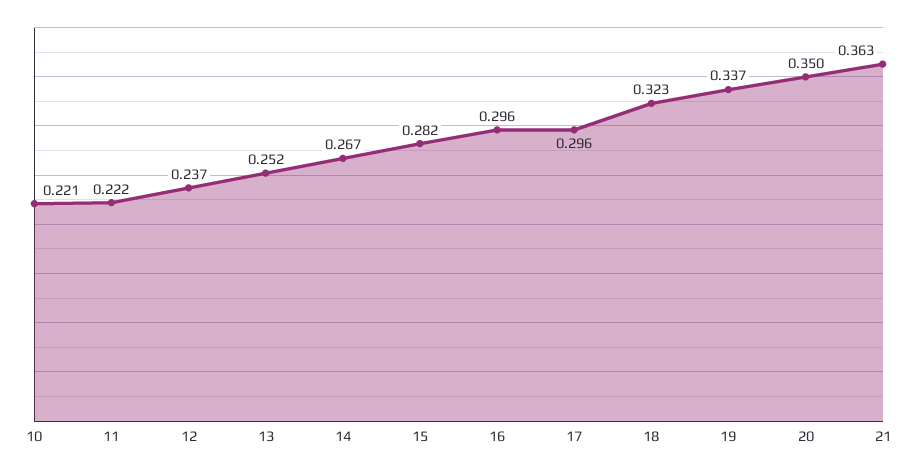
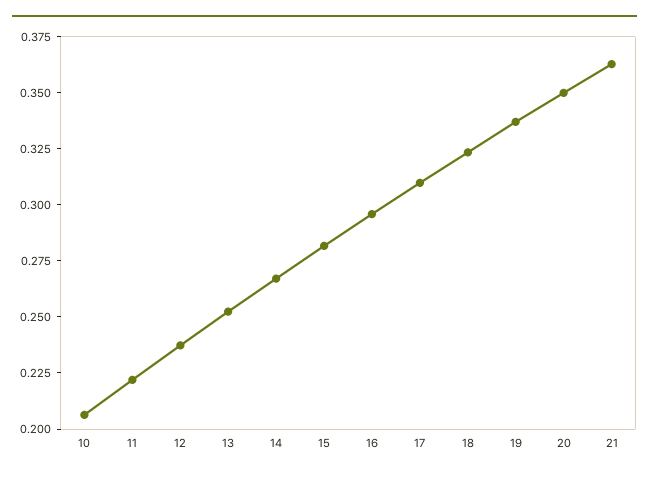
10: 0.221 -> 0.205
17: 0.296 -> 0.31

